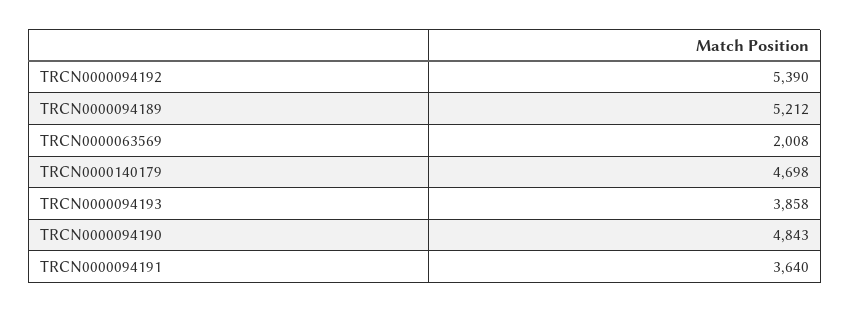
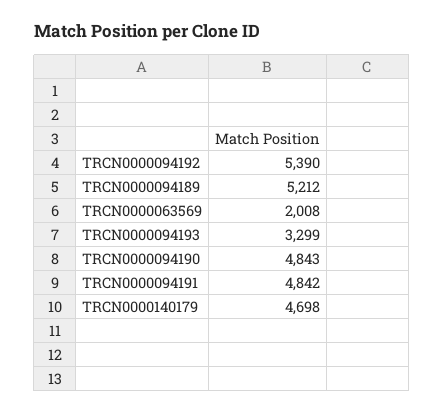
TRCN0000094193: 3858 -> 3299
TRCN0000094191: 3640 -> 4842

